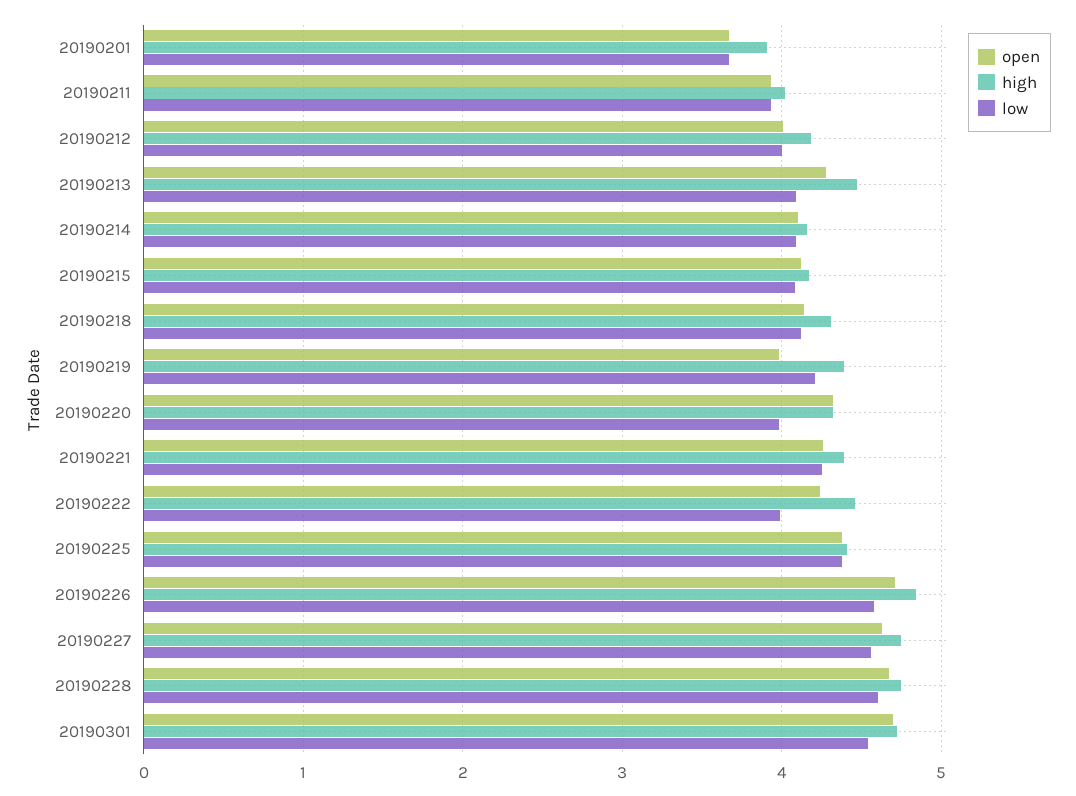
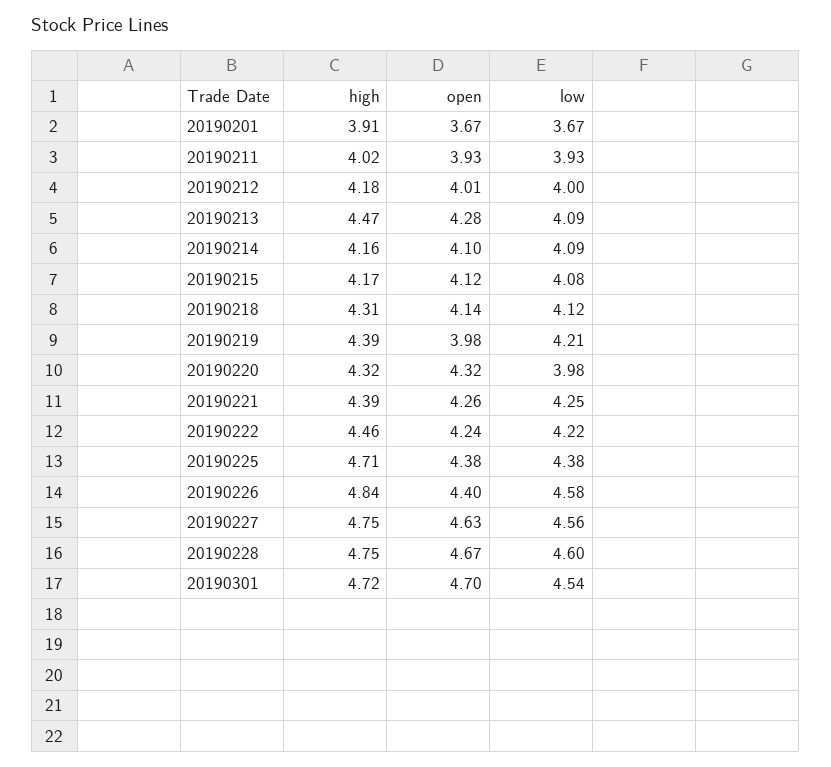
low, 20190222: 4 -> 4.22
high, 20190225: 4.4 -> 4.71
open, 20190226: 4.7 -> 4.4

